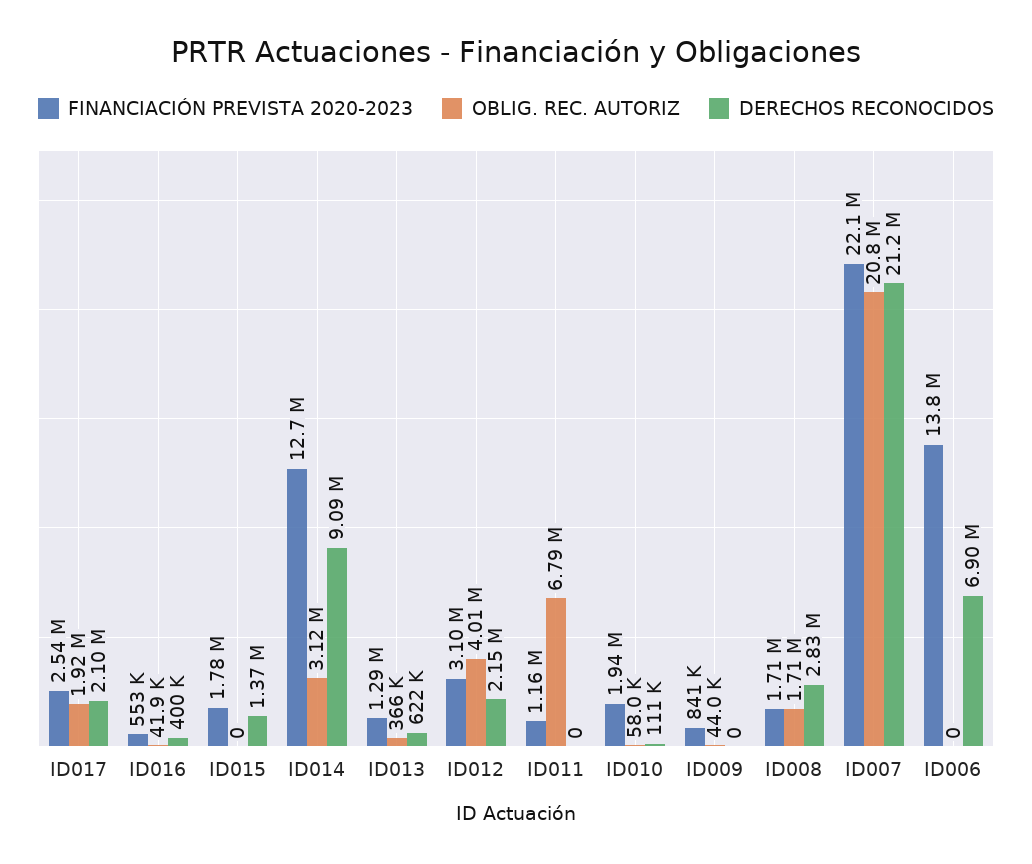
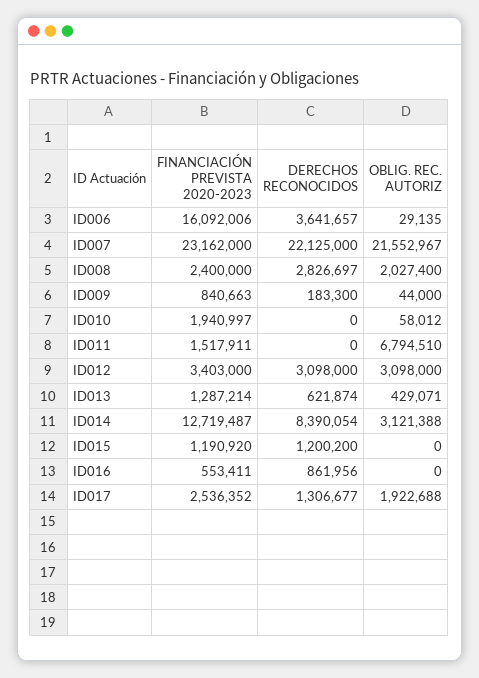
DERECHOS RECONOCIDOS, ID017: 2100000 -> 1306677
OBLIG. REC. AUTORIZ, ID016: 41900 -> 0
DERECHOS RECONOCIDOS, ID016: 400000 -> 861956
FINANCIACIÓN PREVISTA 2020-2023, ID015: 1780000 -> 1190920
DERECHOS RECONOCIDOS, ID015: 1370000 -> 1200200
DERECHOS RECONOCIDOS, ID014: 9090000 -> 8390054
OBLIG. REC. AUTORIZ, ID013: 366000 -> 429071
FINANCIACIÓN PREVISTA 2020-2023, ID012: 3100000 -> 3403000
OBLIG. REC. AUTORIZ, ID012: 4010000 -> 3098000
DERECHOS RECONOCIDOS, ID012: 2150000 -> 3098000
FINANCIACIÓN PREVISTA 2020-2023, ID011: 1160000 -> 1517911
DERECHOS RECONOCIDOS, ID010: 111000 -> 0
DERECHOS RECONOCIDOS, ID009: 0 -> 183300
FINANCIACIÓN PREVISTA 2020-2023, ID008: 1710000 -> 2400000
OBLIG. REC. AUTORIZ, ID008: 1710000 -> 2027400
FINANCIACIÓN PREVISTA 2020-2023, ID007: 22100000 -> 23162000
OBLIG. REC. AUTORIZ, ID007: 20800000 -> 21552967
DERECHOS RECONOCIDOS, ID007: 21200000 -> 22125000
FINANCIACIÓN PREVISTA 2020-2023, ID006: 13800000 -> 16092006
OBLIG. REC. AUTORIZ, ID006: 0 -> 29135
DERECHOS RECONOCIDOS, ID006: 6900000 -> 3641657

